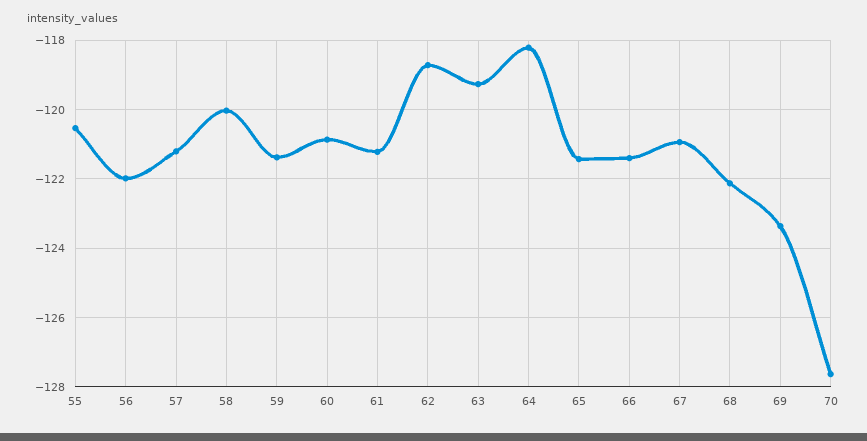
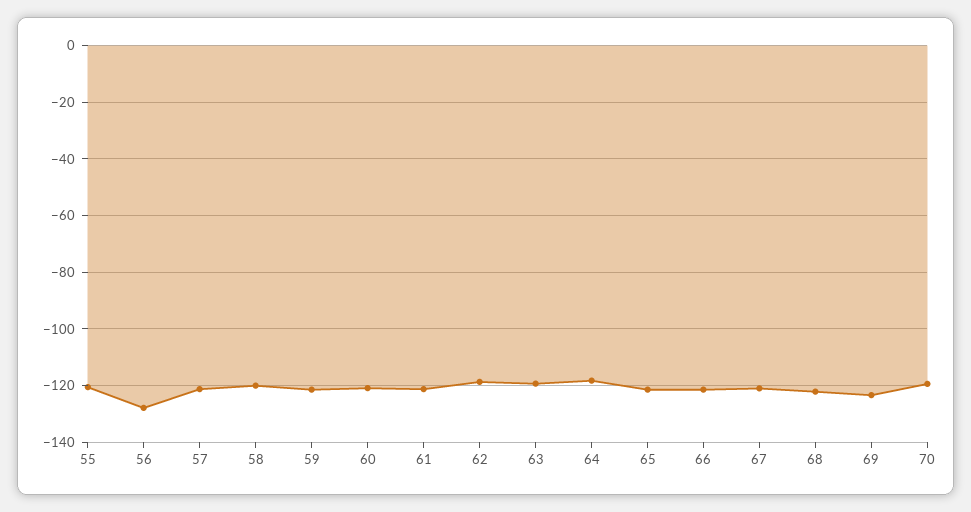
56: -122 -> -127.5
70: -127.6 -> -120

